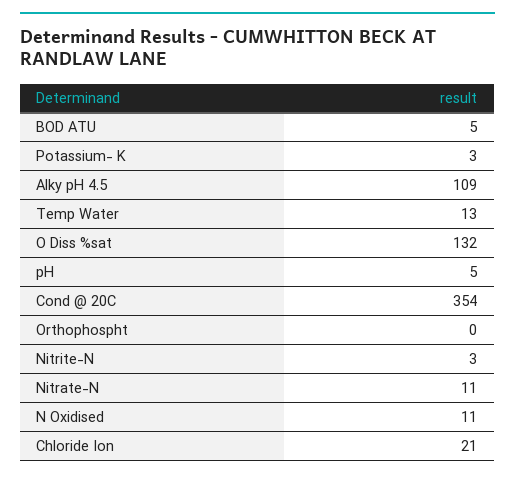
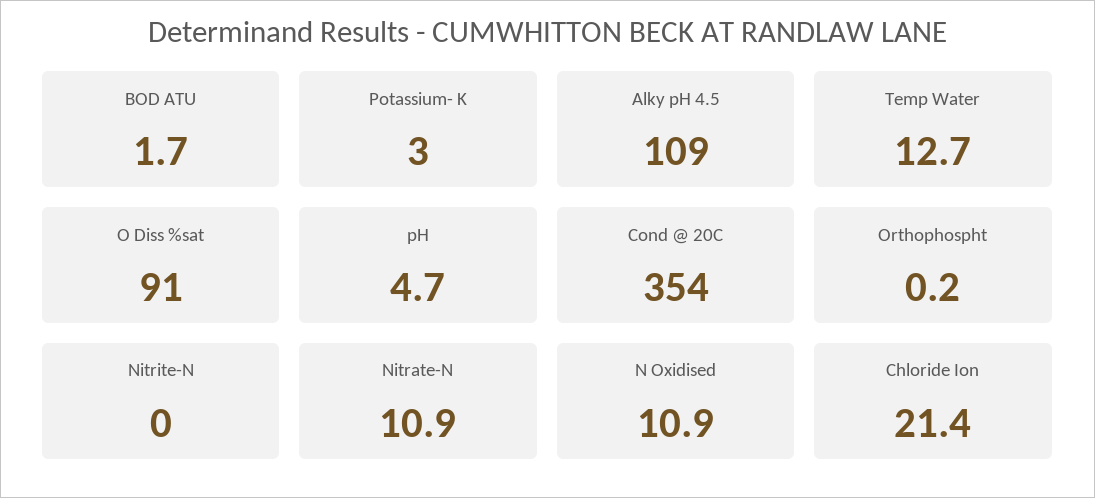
BOD ATU: 5 -> 1.7
O Diss %sat: 132 -> 91
Nitrite-N: 3 -> 0

